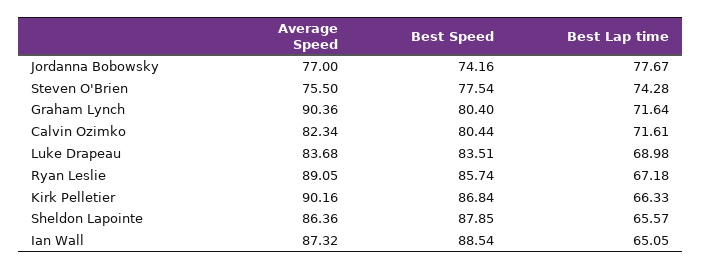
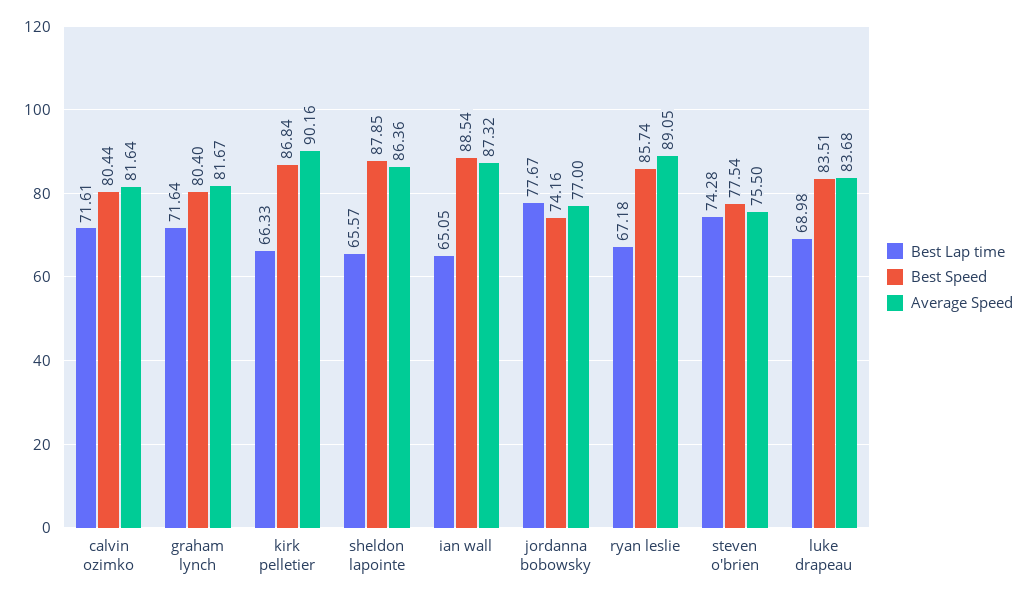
Average Speed, Graham Lynch: 90.36 -> 81.67
Average Speed, Calvin Ozimko: 82.34 -> 81.64

